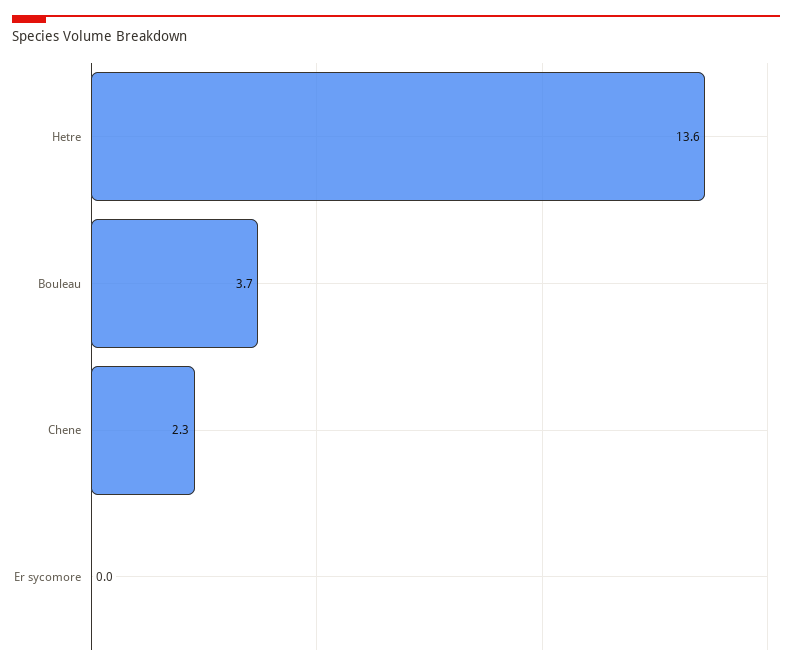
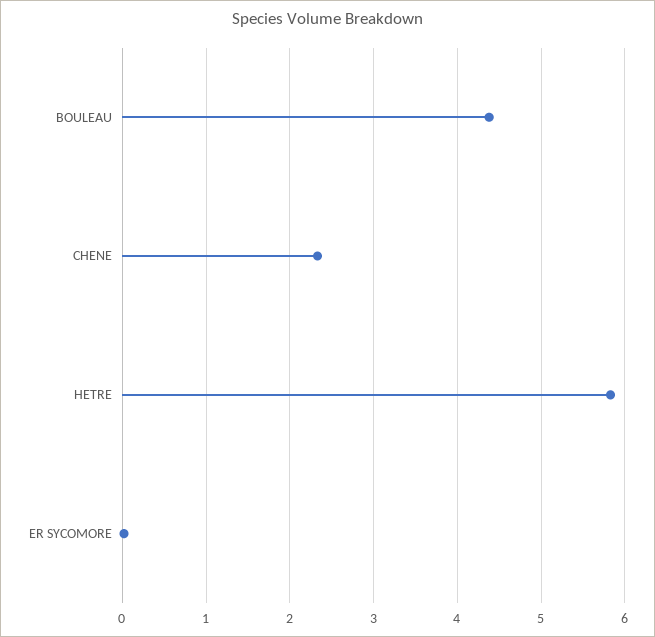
Hetre: 13.6 -> 5.8
Bouleau: 3.7 -> 4.4

